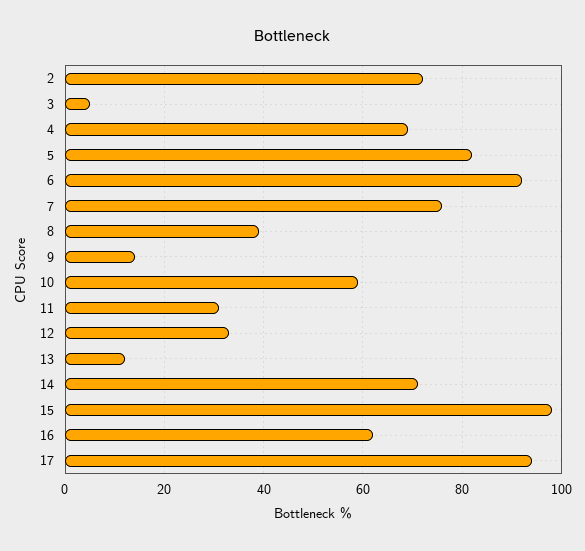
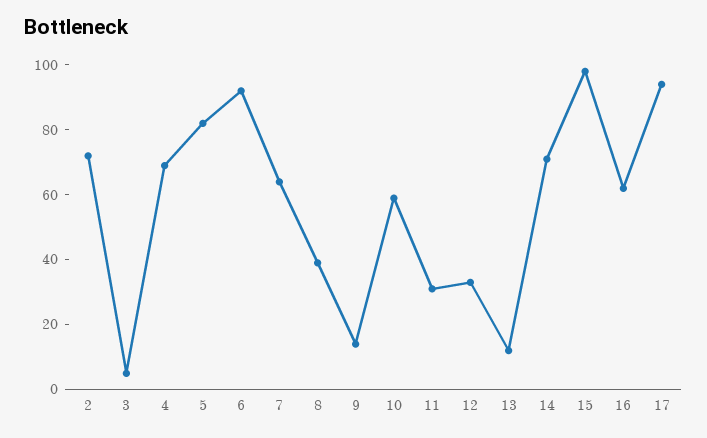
7: 75 -> 65

